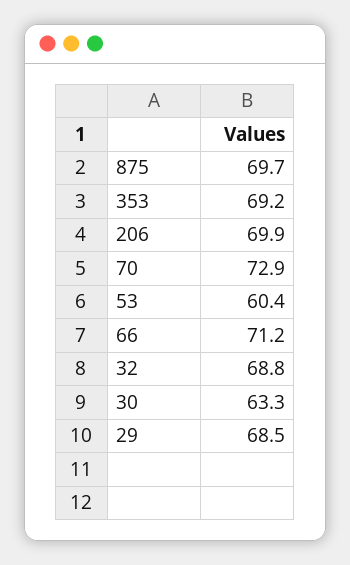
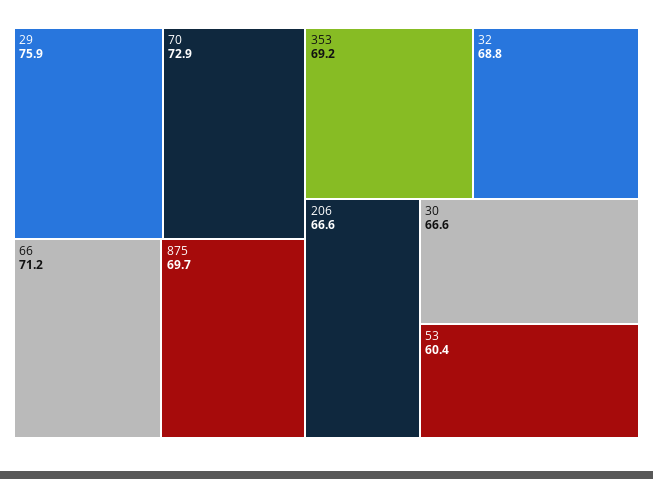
206: 69.9 -> 66.6
30: 63.3 -> 66.6
29: 68.5 -> 75.9

